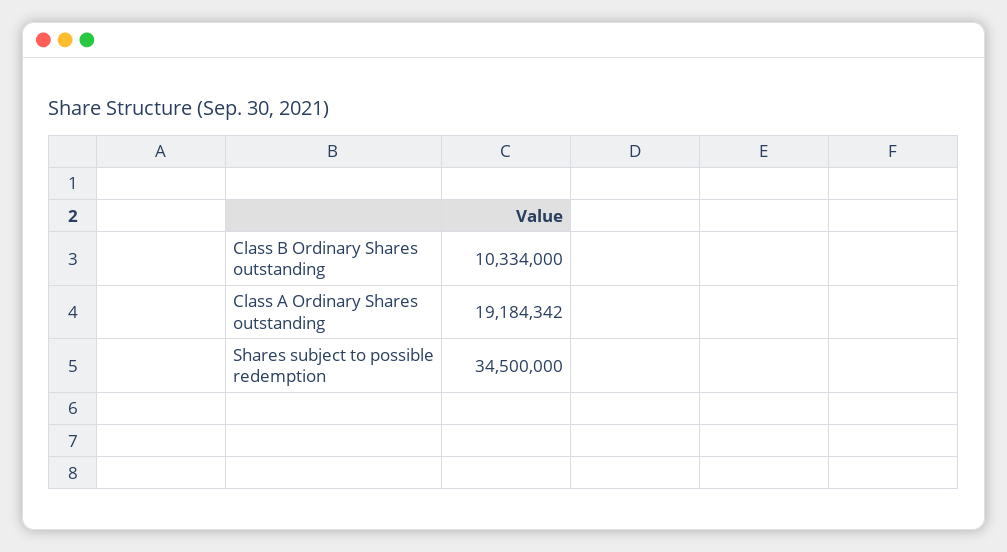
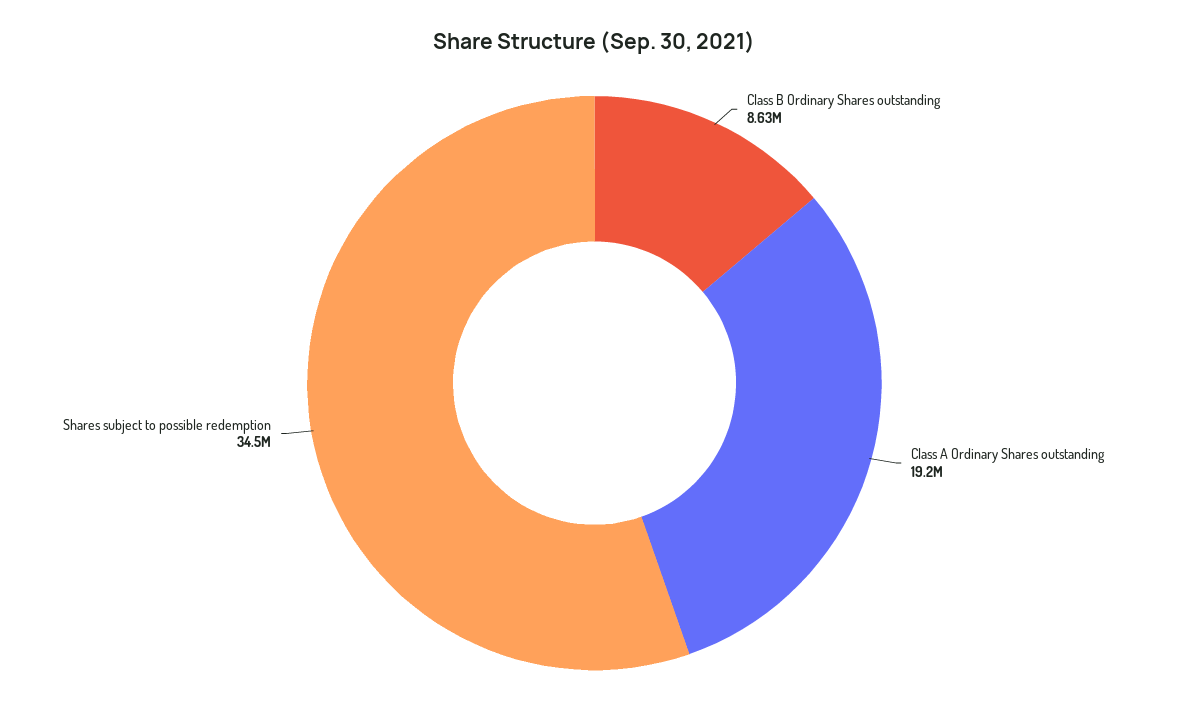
Class B Ordinary Shares outstanding: 10334000 -> 8630000

